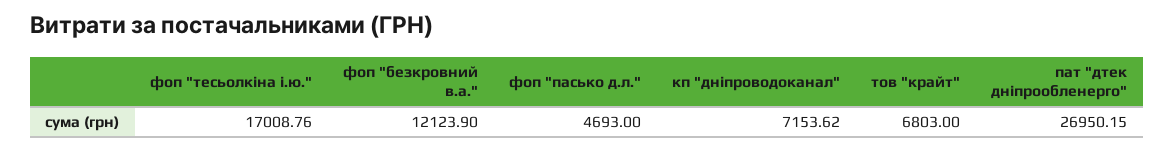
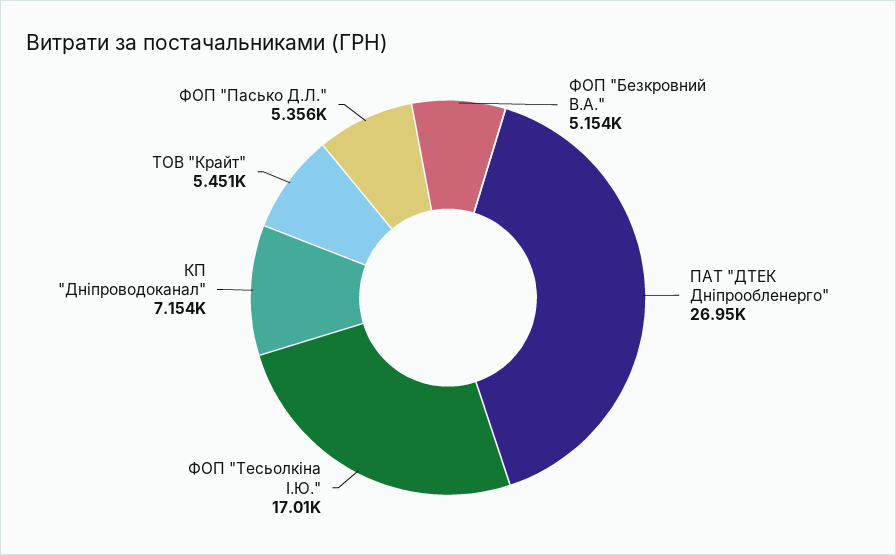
фоп "безкровний в.а.": 12123.9 -> 5154
фоп "пасько д.л.": 4693 -> 5356
тов "крайт": 6803 -> 5451

